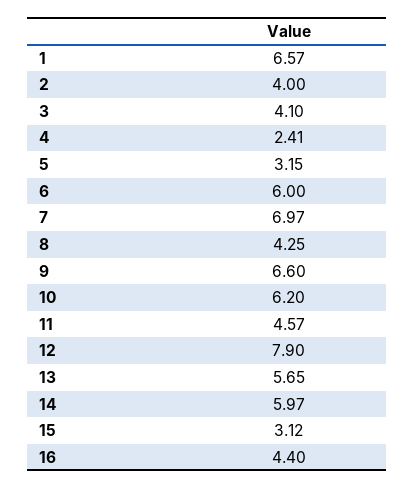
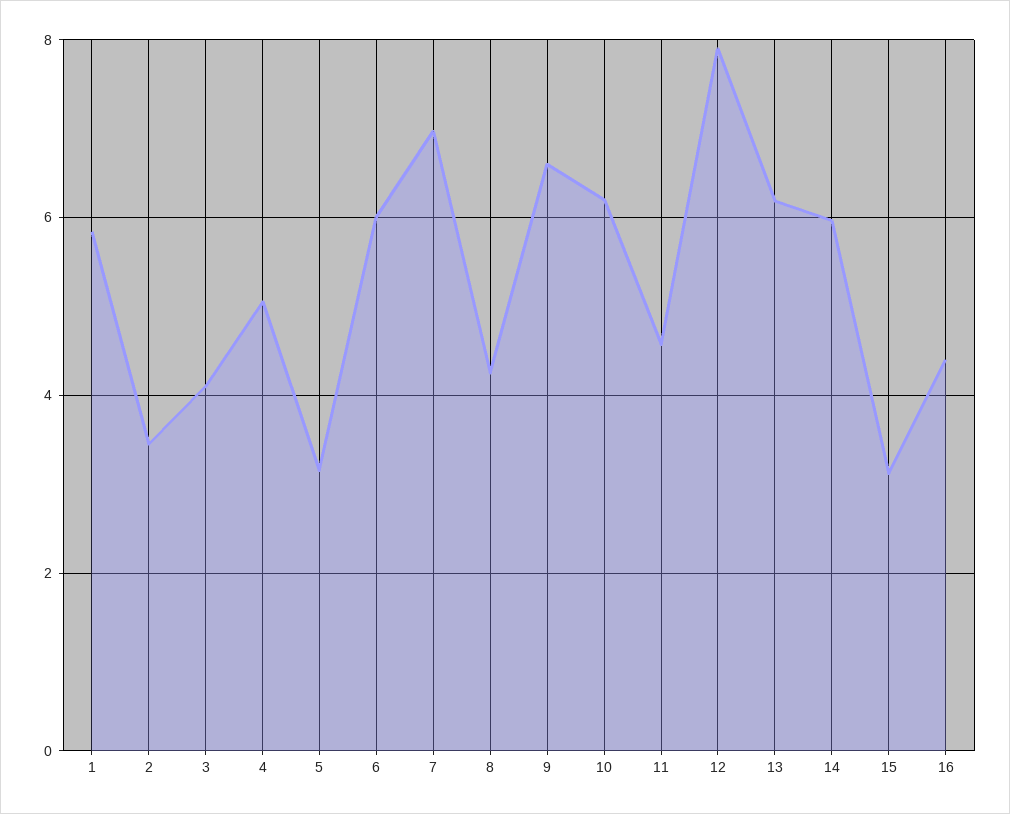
1: 6.57 -> 5.8
2: 4 -> 3.4
4: 2.41 -> 5
13: 5.65 -> 6.2

